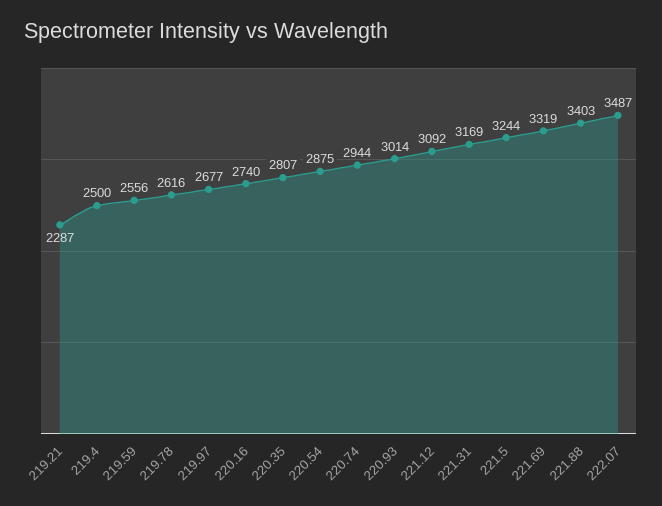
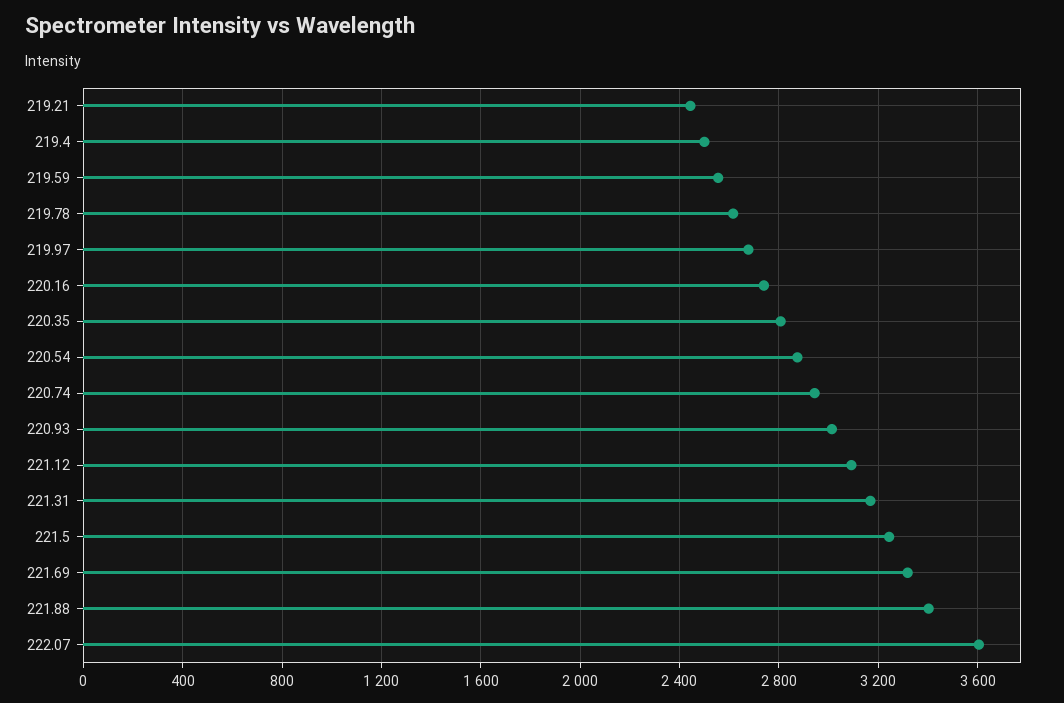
219.21: 2287 -> 2450
222.07: 3487 -> 3600

